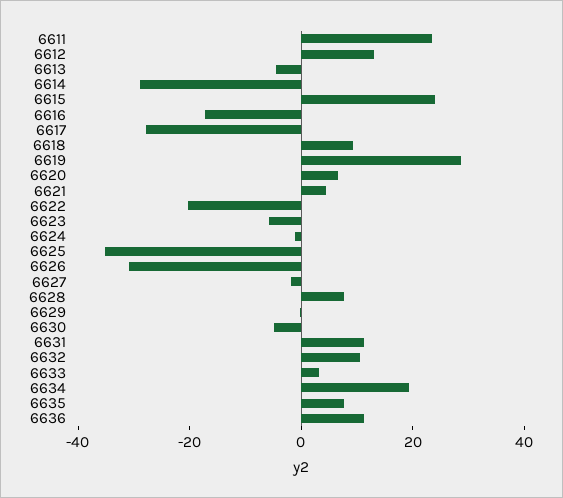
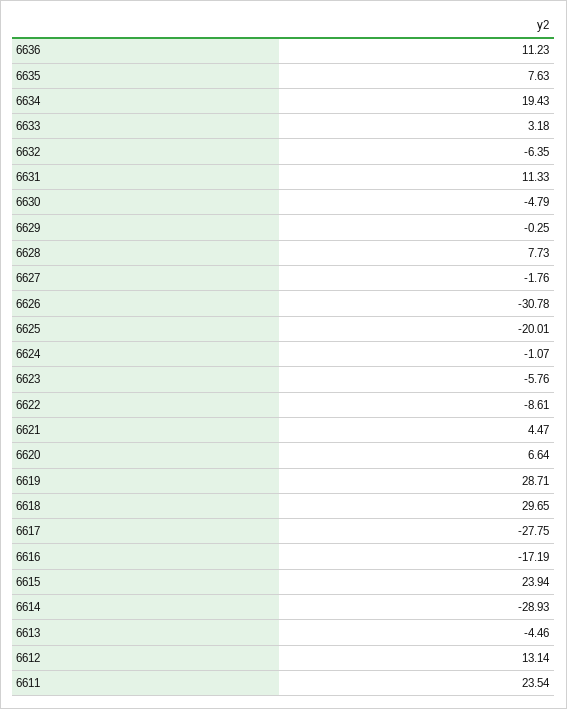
6618: 10 -> 29.65
6622: -20 -> -8.61
6625: -35 -> -20.01
6632: 10 -> -6.35

